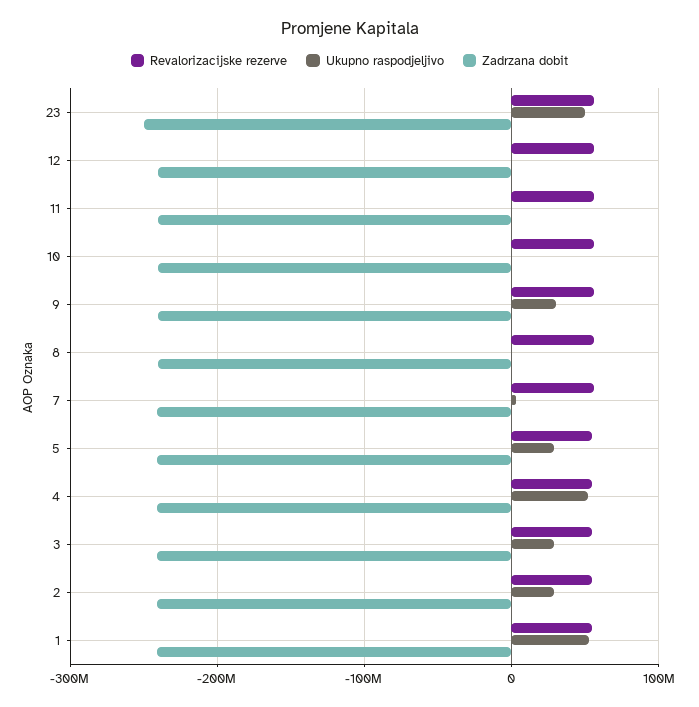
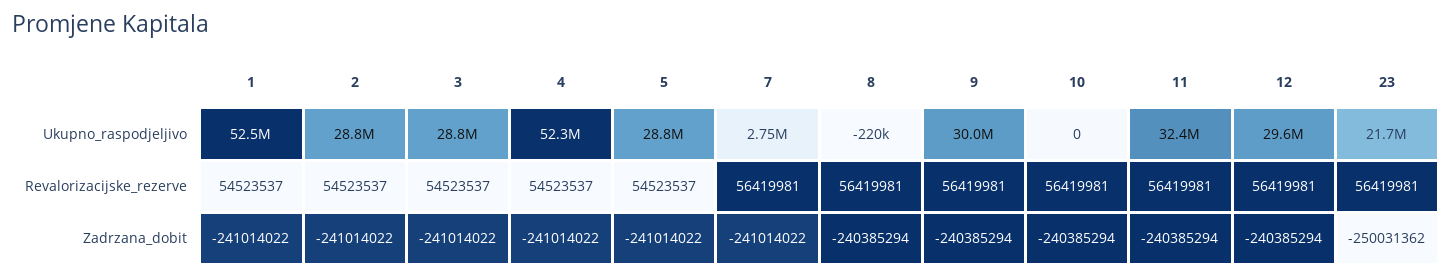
Ukupno raspodjeljivo, 23: 50000000 -> 21700000
Ukupno raspodjeljivo, 12: 0 -> 29600000
Ukupno raspodjeljivo, 11: 0 -> 32400000

